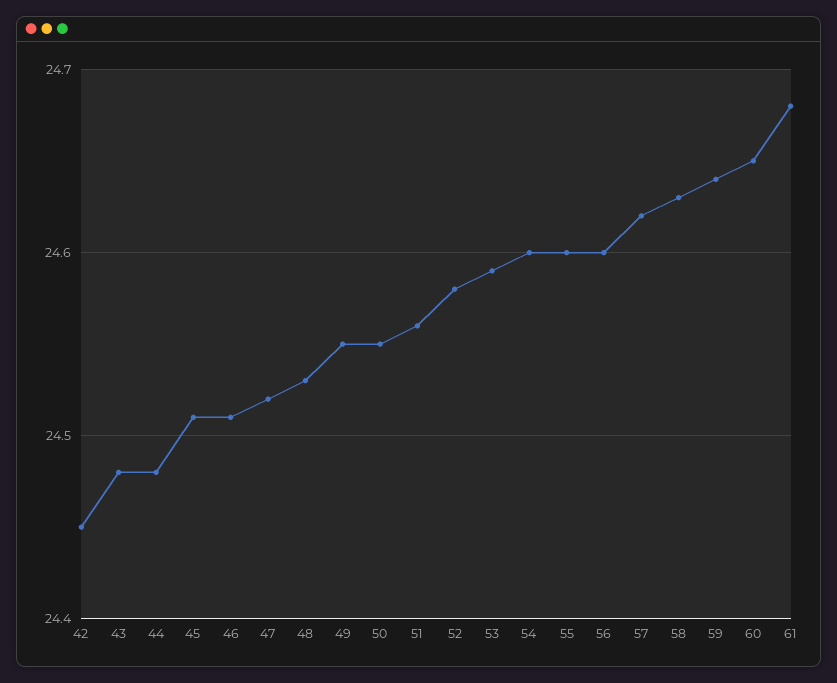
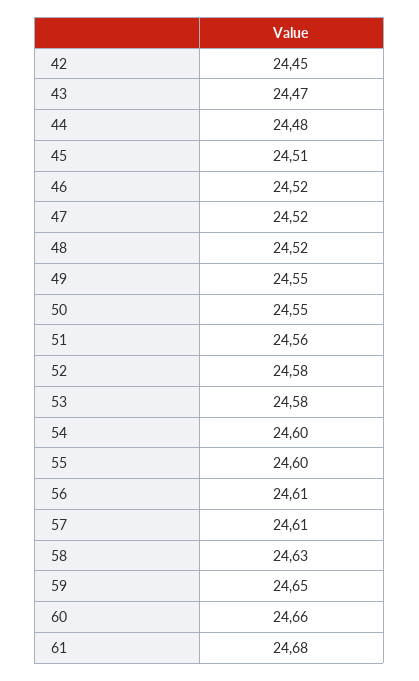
43: 24.48 -> 24.47
46: 24.51 -> 24.52
48: 24.53 -> 24.52
53: 24.59 -> 24.58
56: 24.6 -> 24.61
57: 24.62 -> 24.61
59: 24.64 -> 24.65
60: 24.65 -> 24.66

